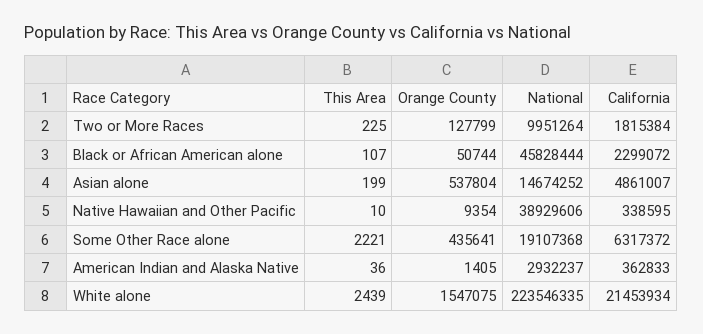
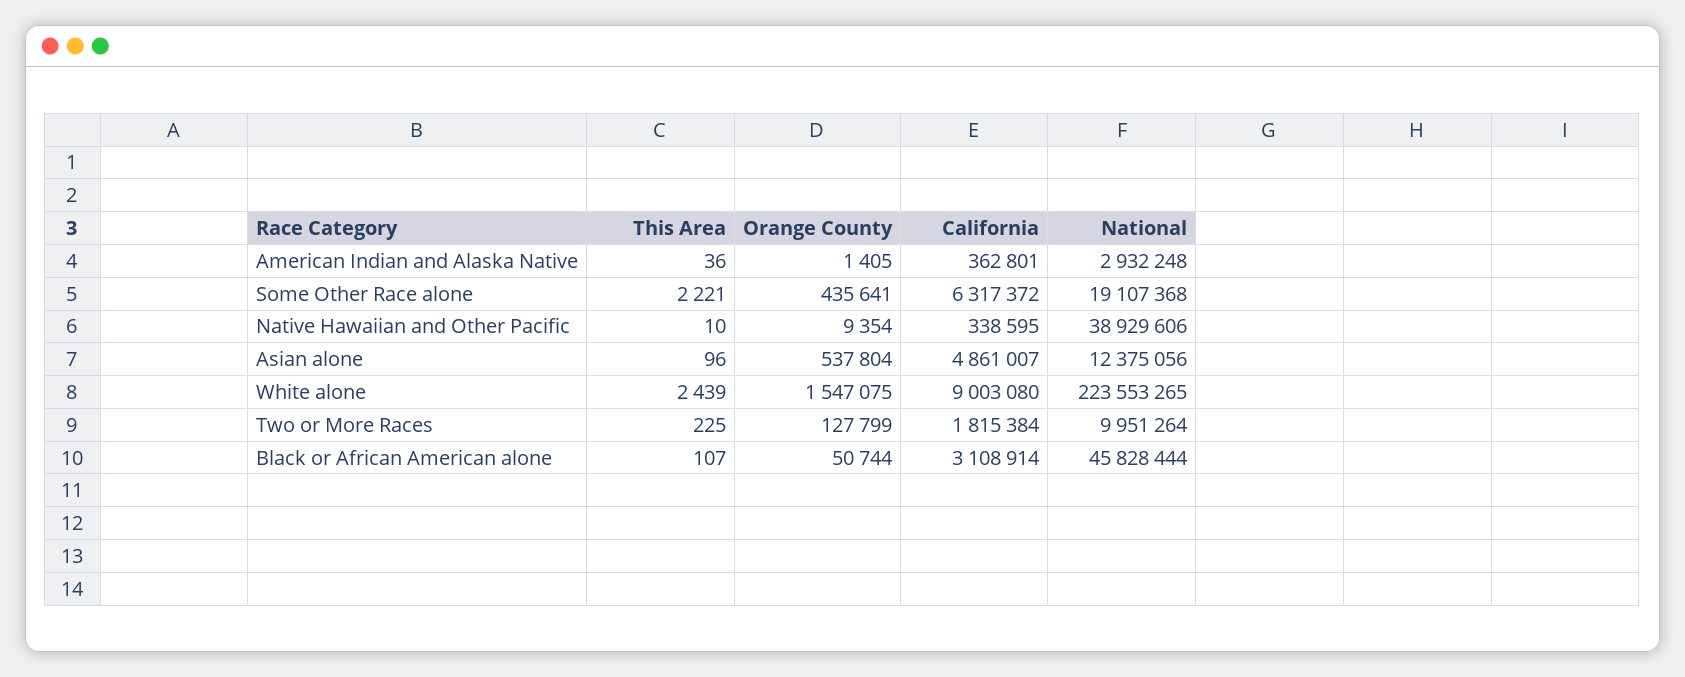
California, Black or African American alone: 2299072 -> 3108914
This Area, Asian alone: 199 -> 96
National, Asian alone: 14674252 -> 12375056
National, American Indian and Alaska Native: 2932237 -> 2932248
California, American Indian and Alaska Native: 362833 -> 362801
National, White alone: 223546335 -> 223553265
California, White alone: 21453934 -> 9003080

